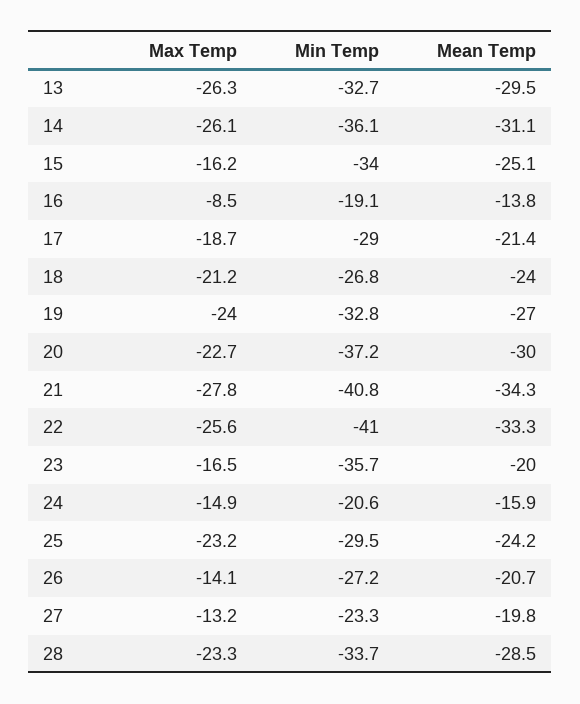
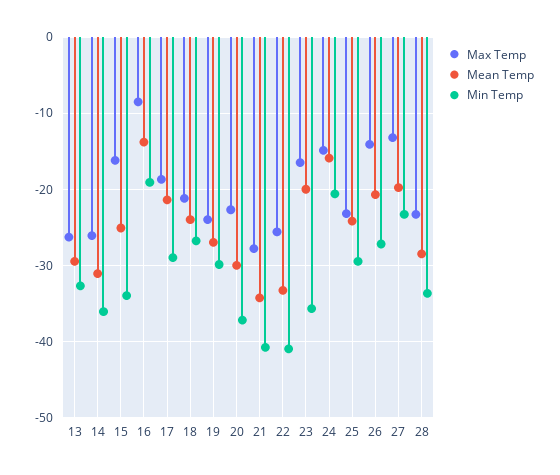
Min Temp, 19: -32.8 -> -30

